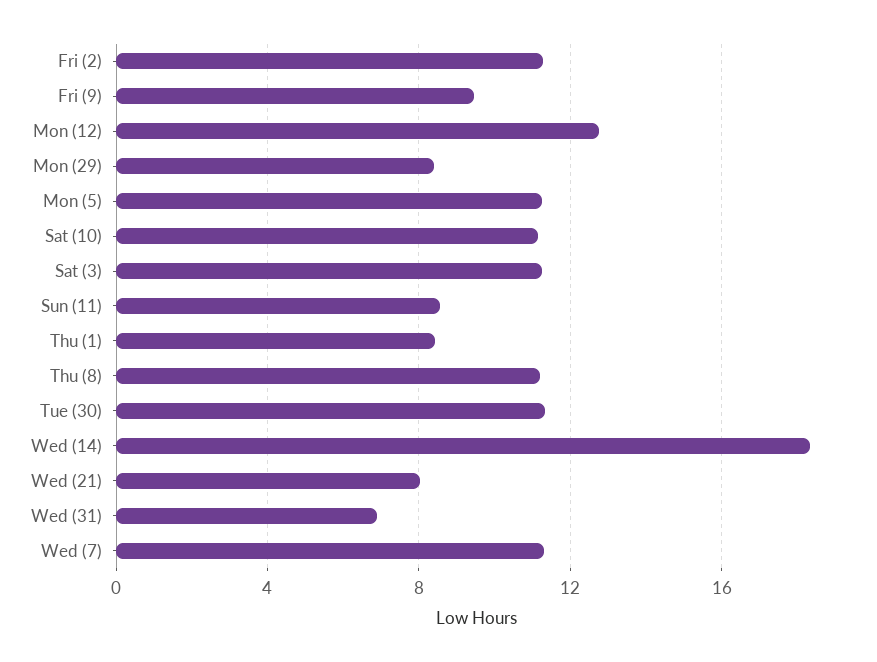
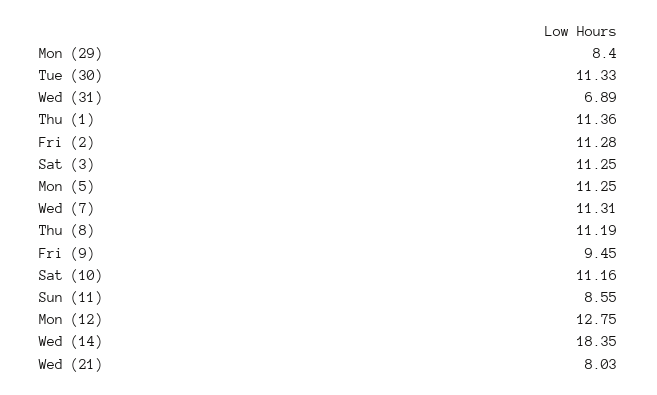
Thu (1): 8.5 -> 11.36

